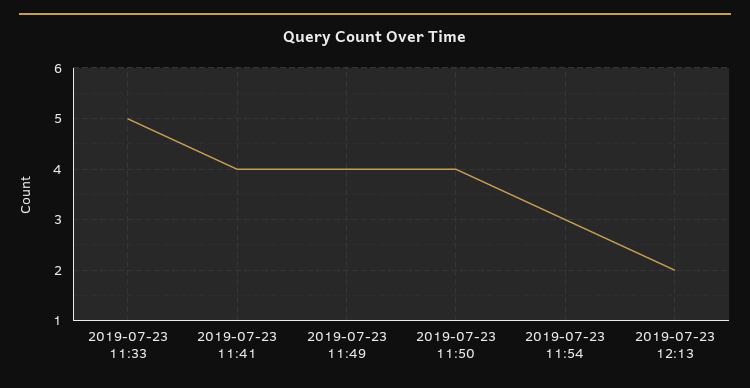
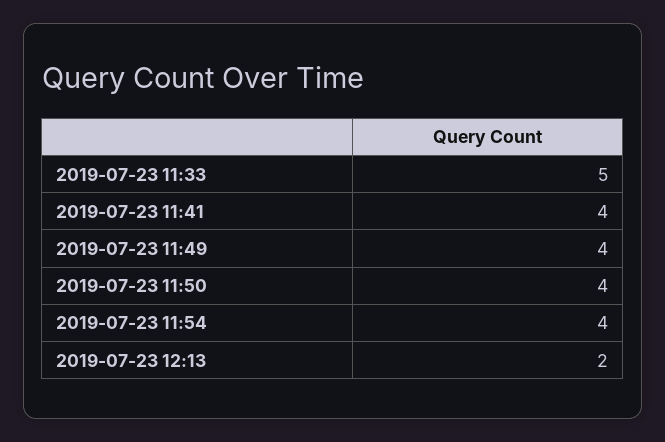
2019-07-23 11:54: 3 -> 4

